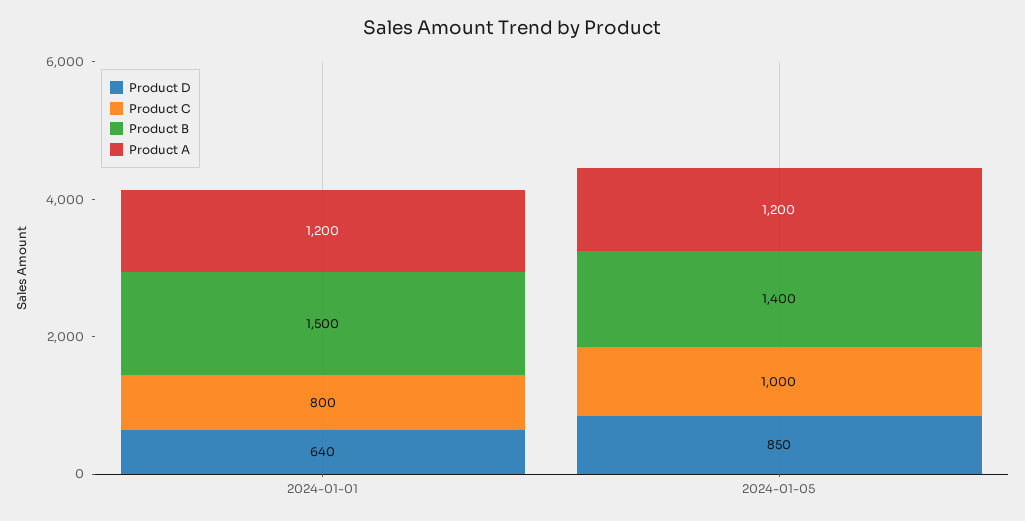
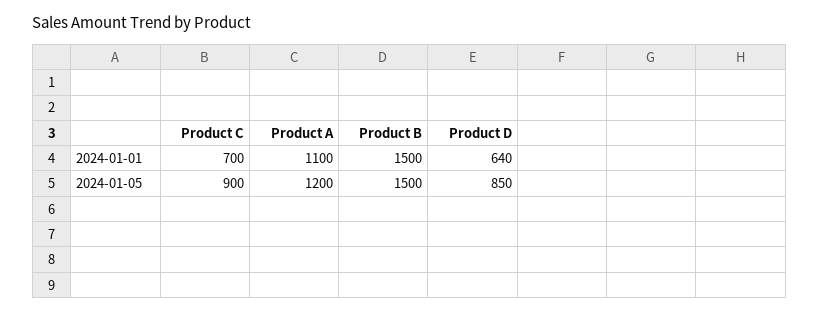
Product C, 2024-01-01: 800 -> 700
Product A, 2024-01-01: 1200 -> 1100
Product C, 2024-01-05: 1000 -> 900
Product B, 2024-01-05: 1400 -> 1500

